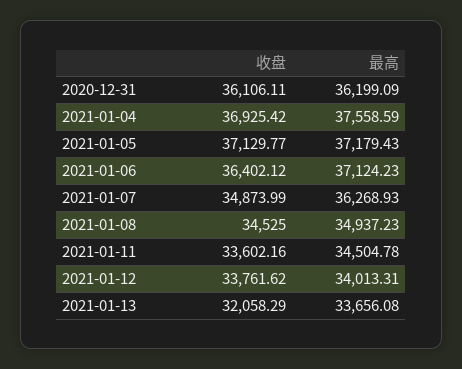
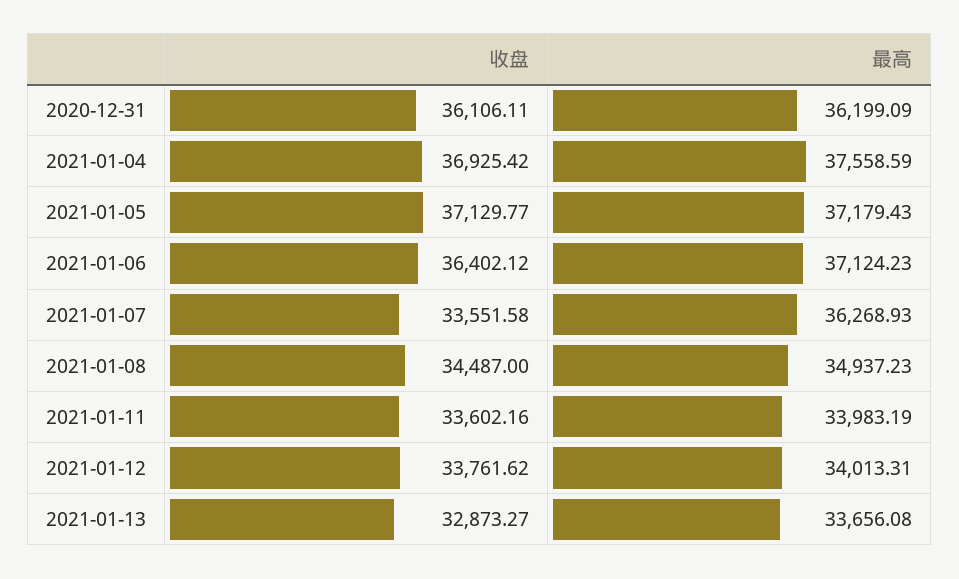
收盘, 2021-01-07: 34873.99 -> 33551.58
收盘, 2021-01-08: 34525 -> 34487
最高, 2021-01-11: 34504.78 -> 33983.19
收盘, 2021-01-13: 32058.29 -> 32873.27

